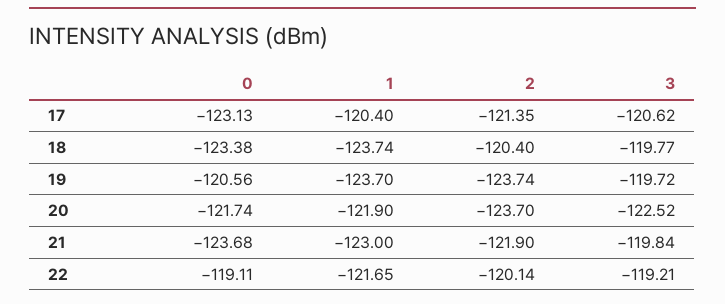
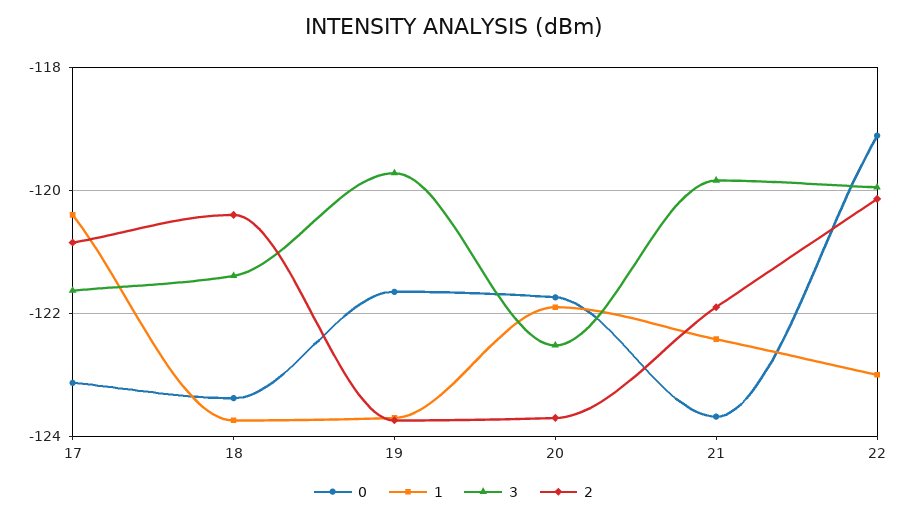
2, 17: -121.35 -> -120.8
3, 17: -120.62 -> -121.6
3, 18: -119.77 -> -121.4
0, 19: -120.56 -> -121.6
1, 21: -123 -> -122.4
1, 22: -121.65 -> -123
3, 22: -119.21 -> -120

